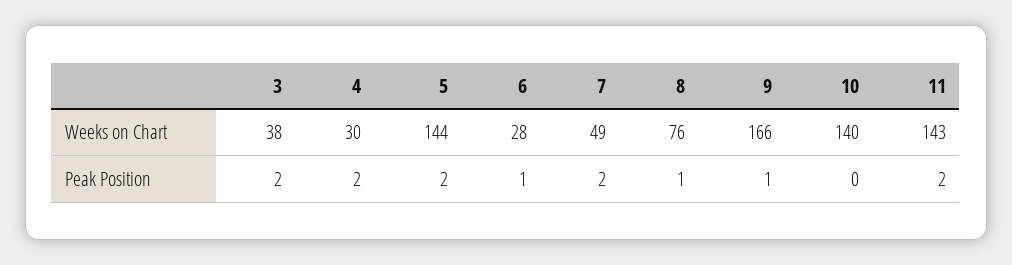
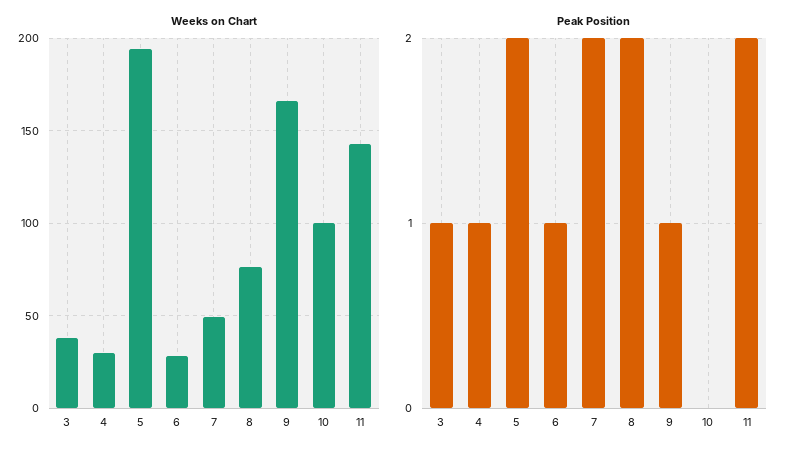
Weeks on Chart, 5: 144 -> 195
Weeks on Chart, 10: 140 -> 100
Peak Position, 3: 2 -> 1
Peak Position, 4: 2 -> 1
Peak Position, 8: 1 -> 2

